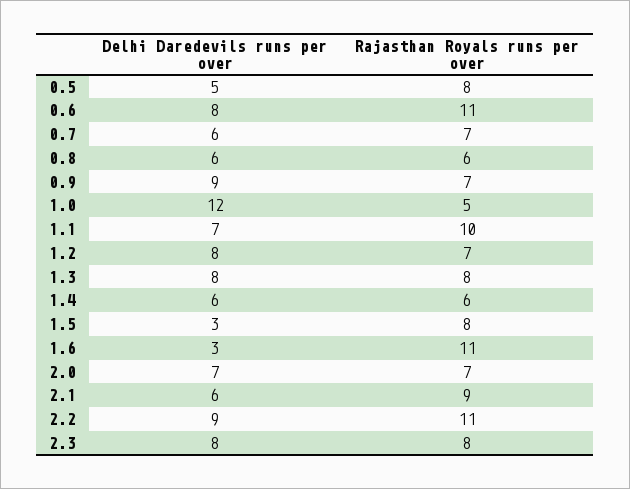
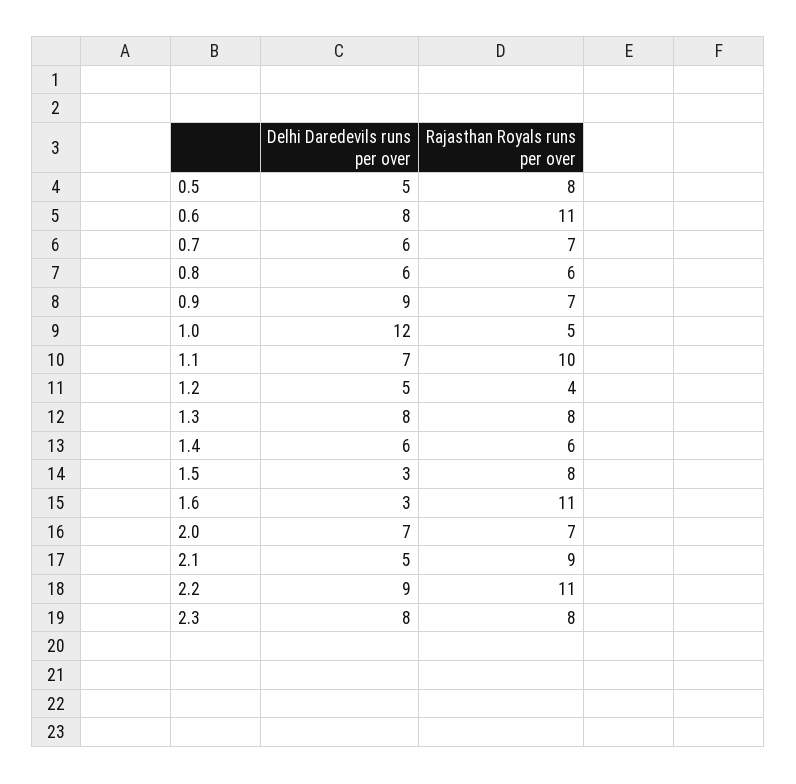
Delhi Daredevils runs per over, 1.2: 8 -> 5
Rajasthan Royals runs per over, 1.2: 7 -> 4
Delhi Daredevils runs per over, 2.1: 6 -> 5

